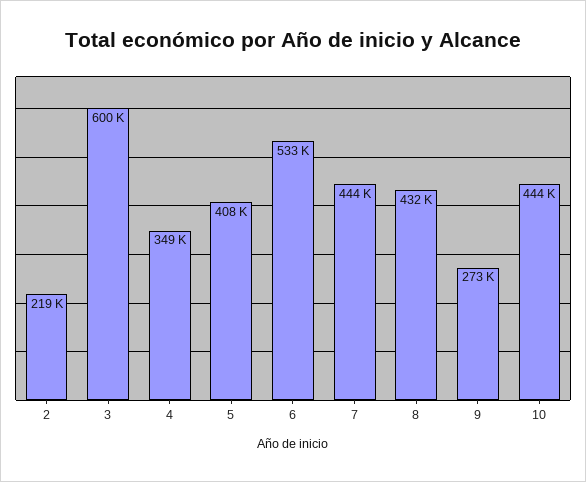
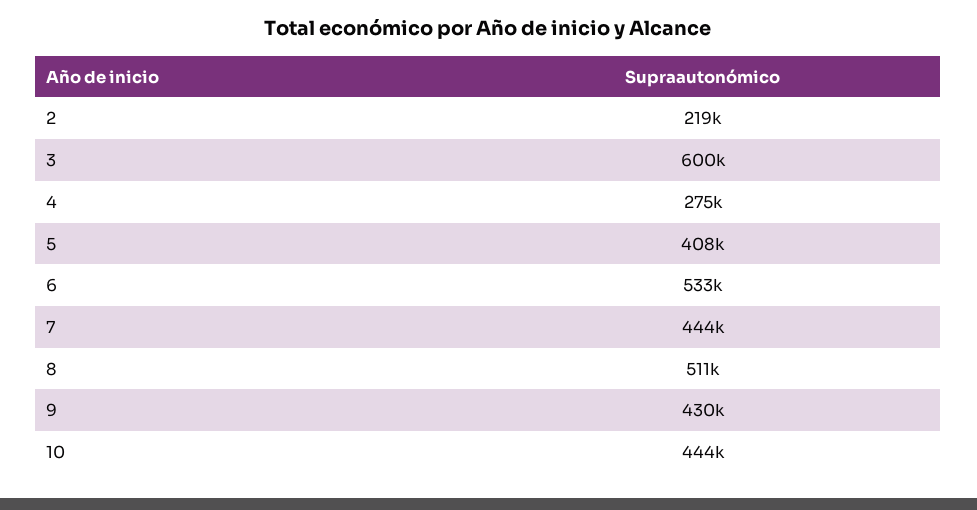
4: 349000 -> 275000
8: 432000 -> 511000
9: 273000 -> 430000

